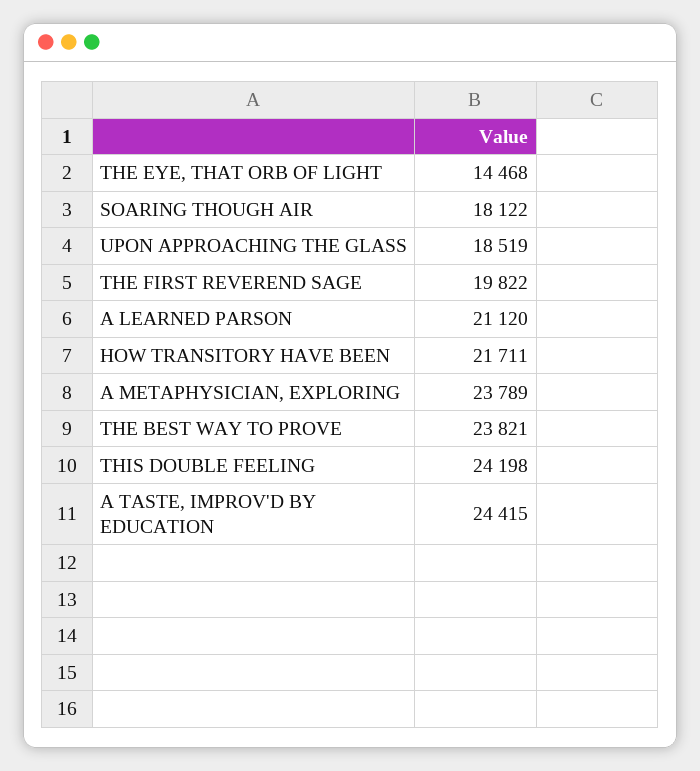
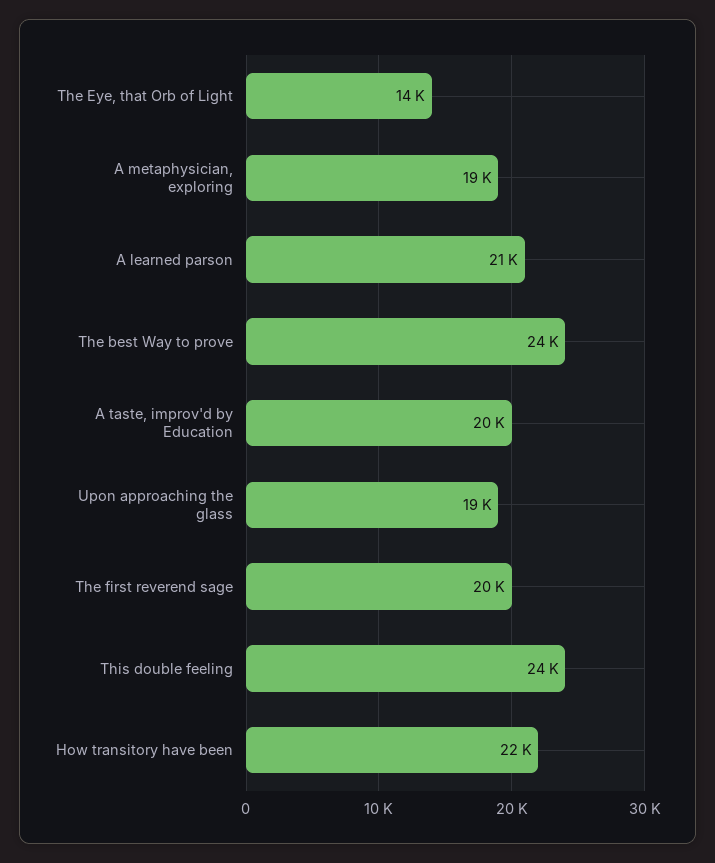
SOARING THOUGH AIR: 18122 -> none
A METAPHYSICIAN, EXPLORING: 23789 -> 19000
A TASTE, IMPROV'D BY EDUCATION: 24415 -> 20000

